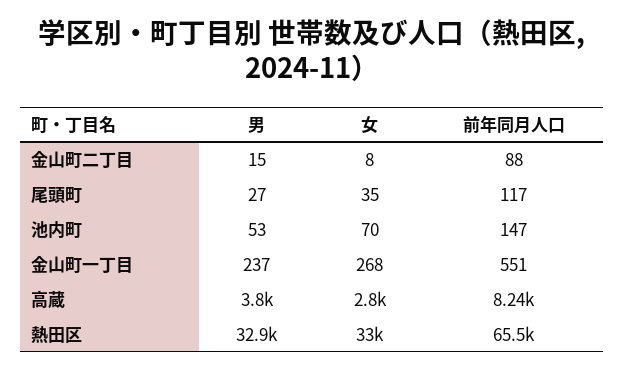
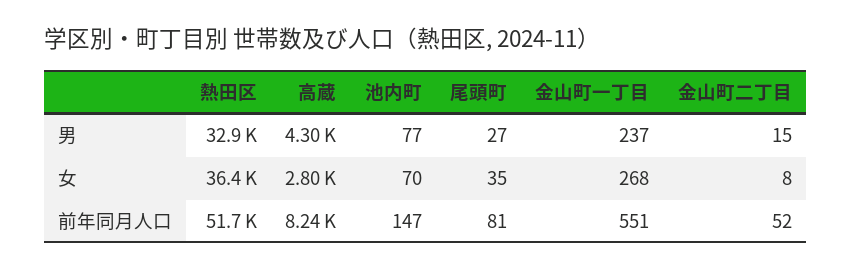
前年同月人口, 金山町二丁目: 88 -> 52
前年同月人口, 尾頭町: 117 -> 81
男, 池内町: 53 -> 77
男, 高蔵: 3800 -> 4300
女, 熱田区: 33000 -> 36400
前年同月人口, 熱田区: 65500 -> 51700

